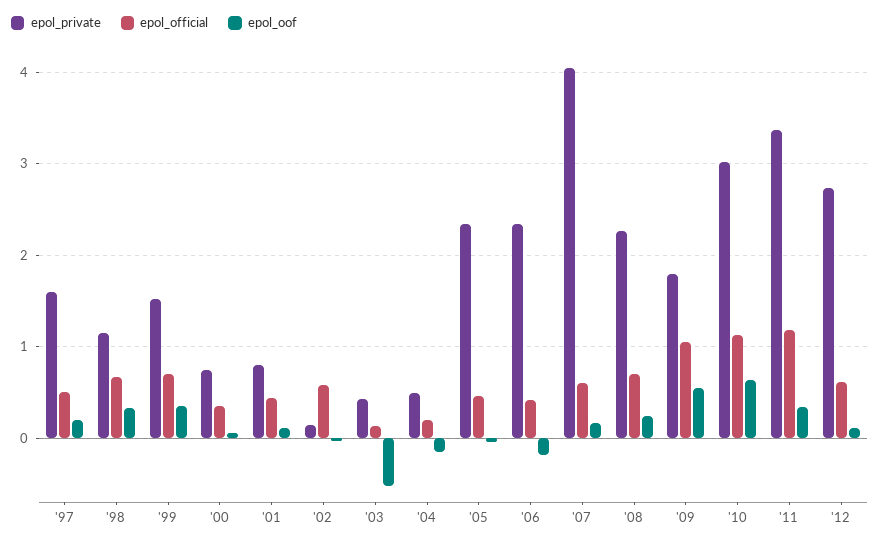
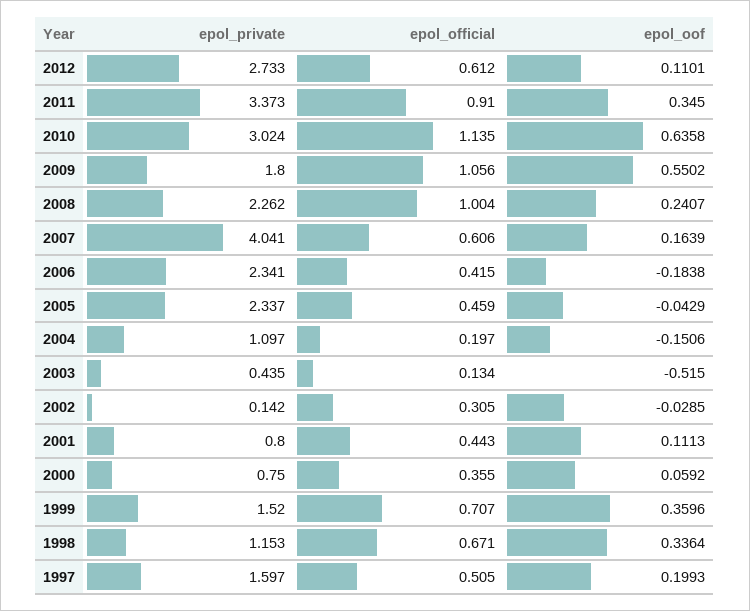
epol_official, '02: 0.6 -> 0.305
epol_private, '04: 0.5 -> 1.097
epol_official, '08: 0.7 -> 1.004
epol_official, '11: 1.2 -> 0.91

